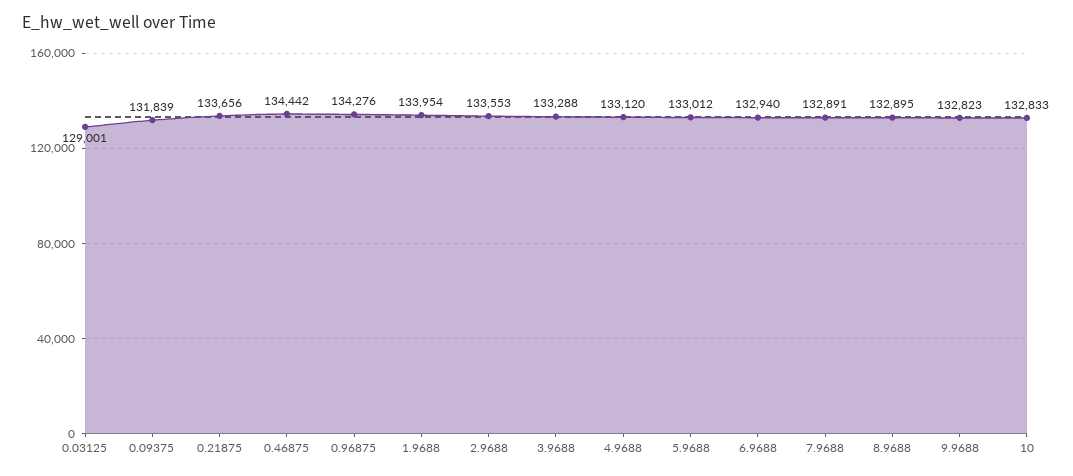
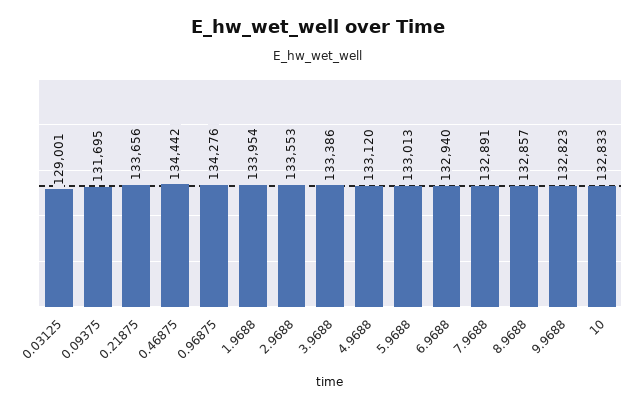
0.09375: 131839 -> 131695
3.9688: 133288 -> 133386
5.9688: 133012 -> 133013
8.9688: 132895 -> 132857

